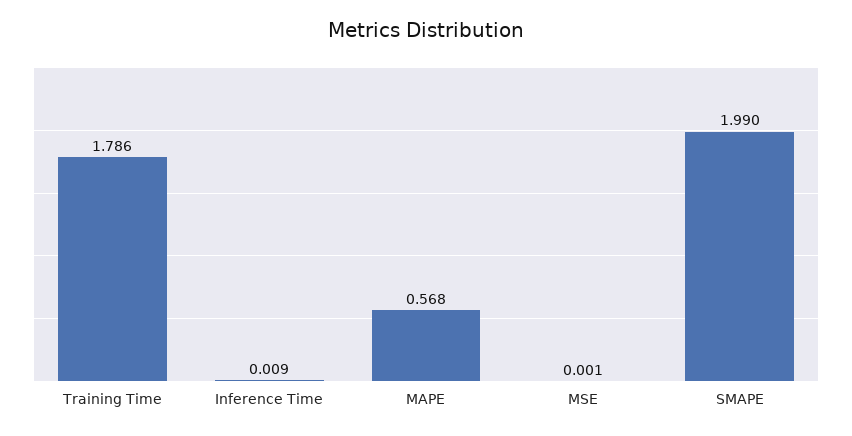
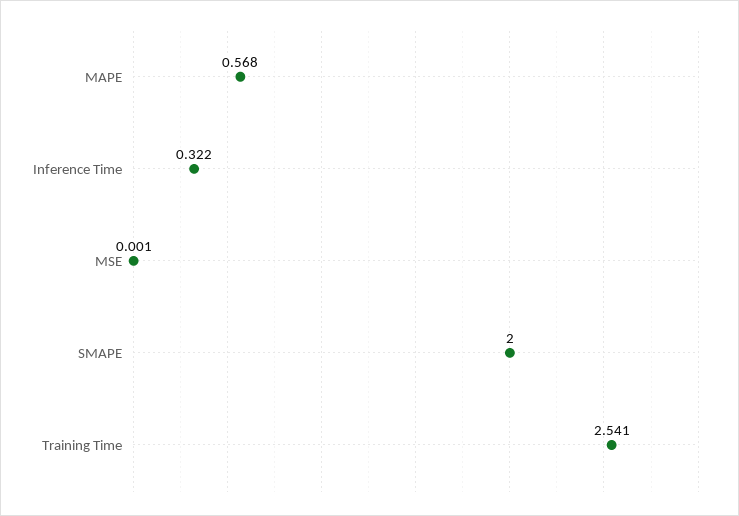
Training Time: 1.786 -> 2.541
Inference Time: 0.009 -> 0.322
SMAPE: 1.99 -> 2

